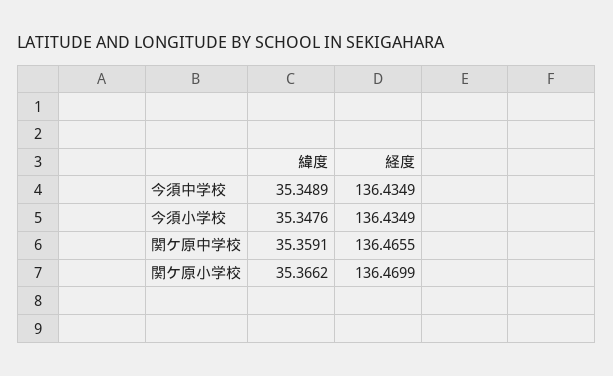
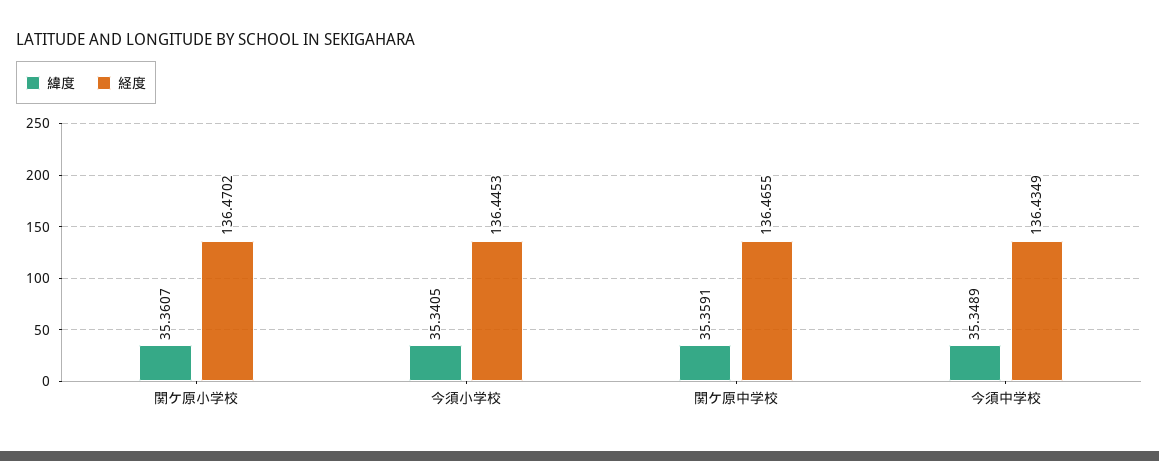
緯度, 今須小学校: 35.3476 -> 35.3405
経度, 今須小学校: 136.4349 -> 136.4453
緯度, 関ケ原小学校: 35.3662 -> 35.3607
経度, 関ケ原小学校: 136.4699 -> 136.4702

